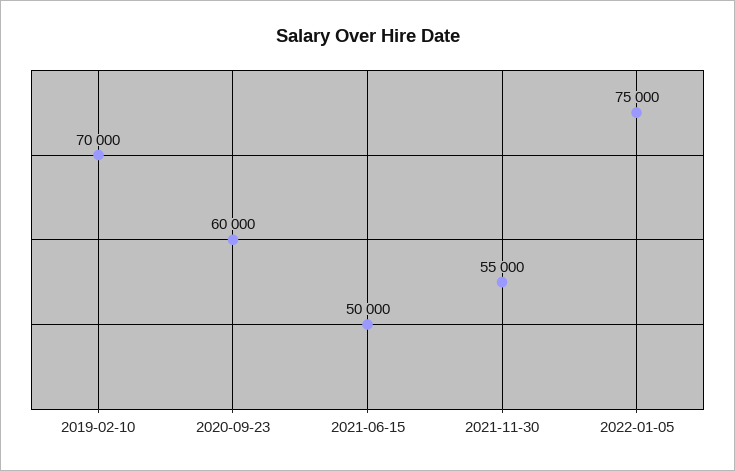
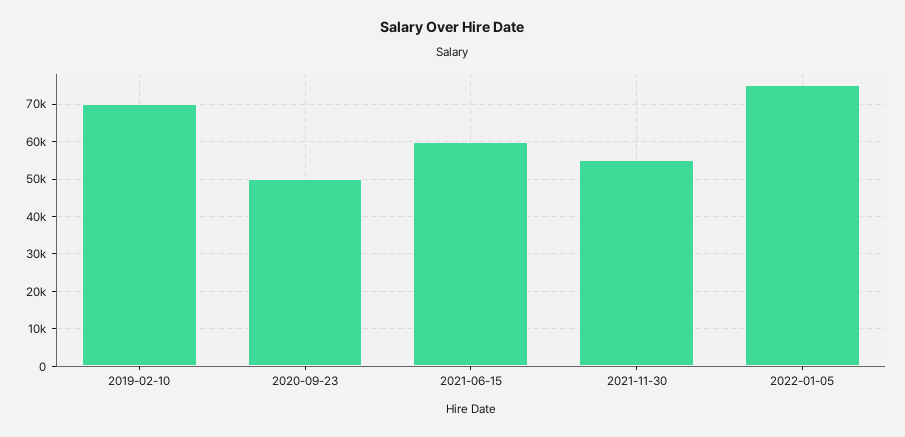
2020-09-23: 60000 -> 50000
2021-06-15: 50000 -> 60000

